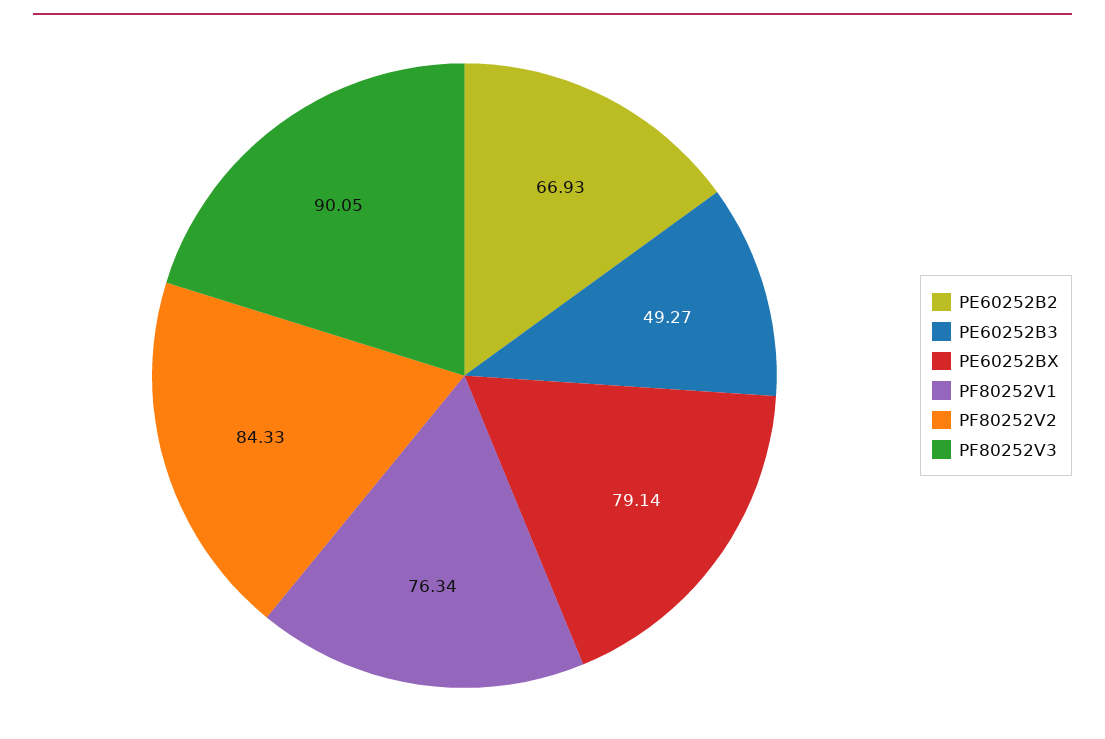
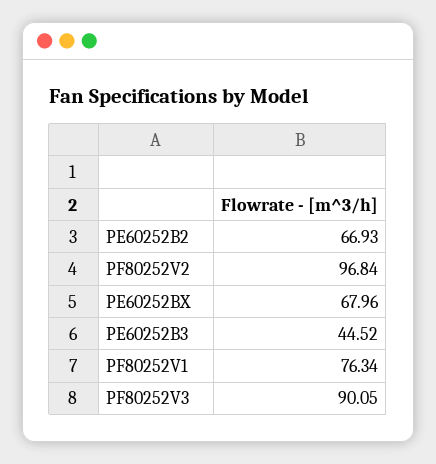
PE60252B3: 49.27 -> 44.52
PE60252BX: 79.14 -> 67.96
PF80252V2: 84.33 -> 96.84

